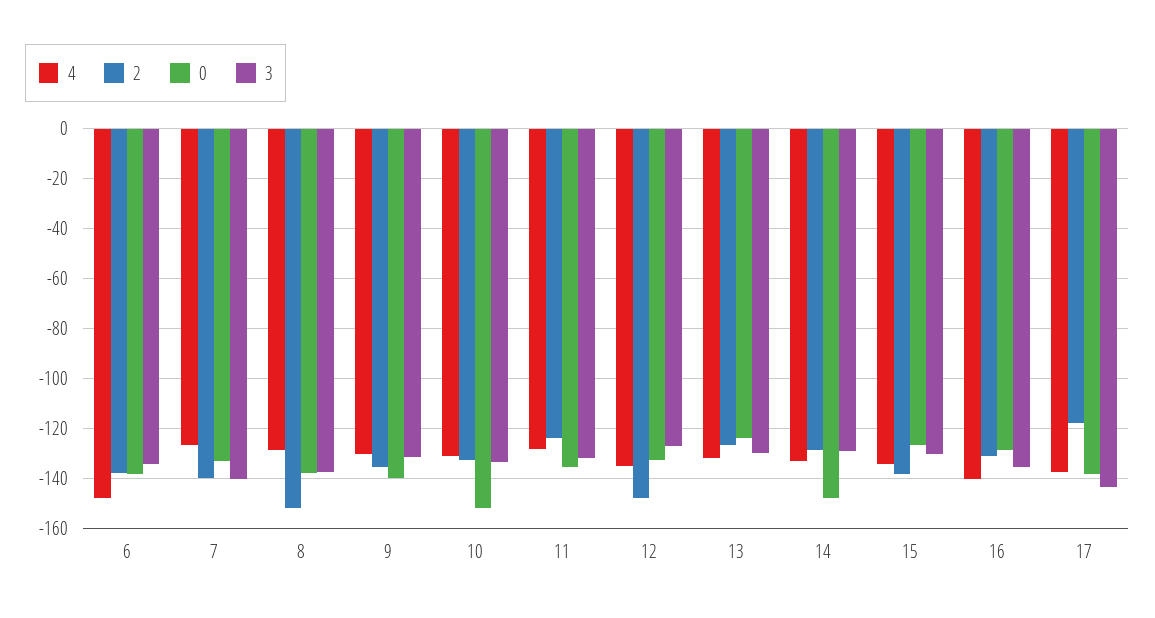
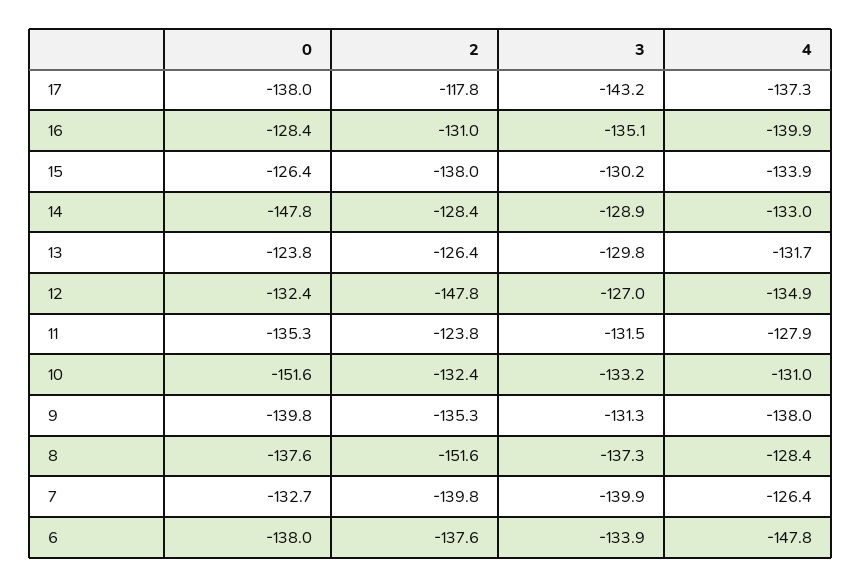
4, 9: -130 -> -138

